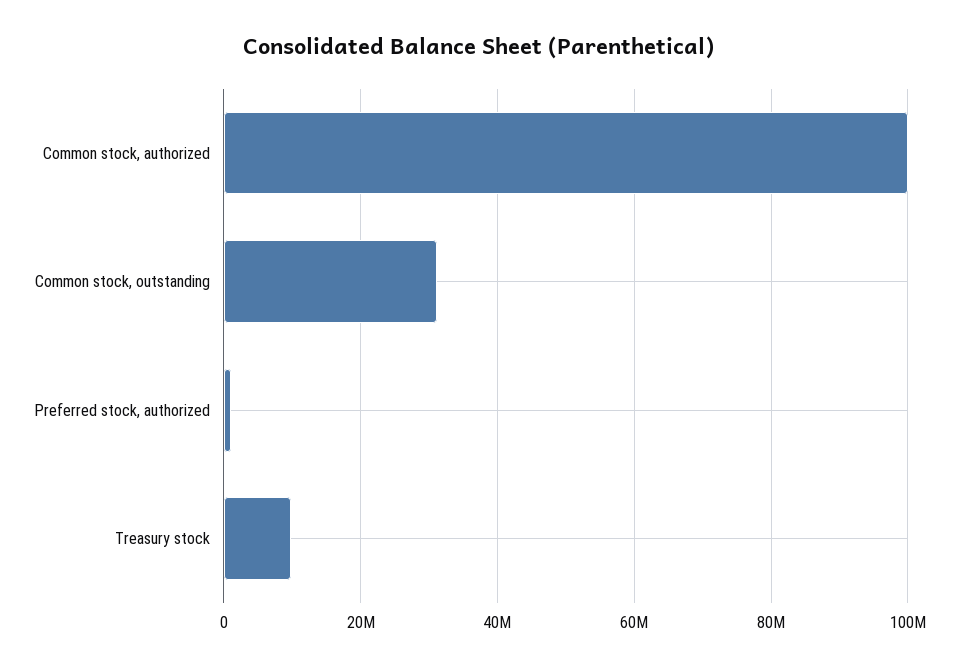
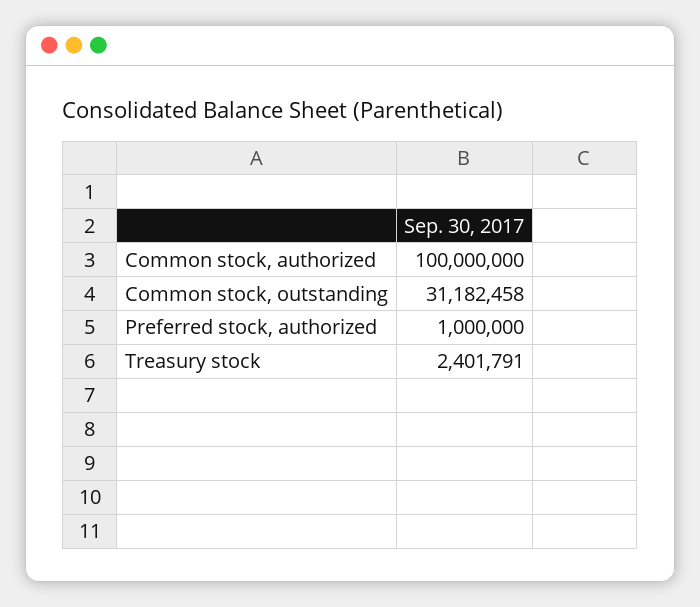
Treasury stock: 10000000 -> 2401791

